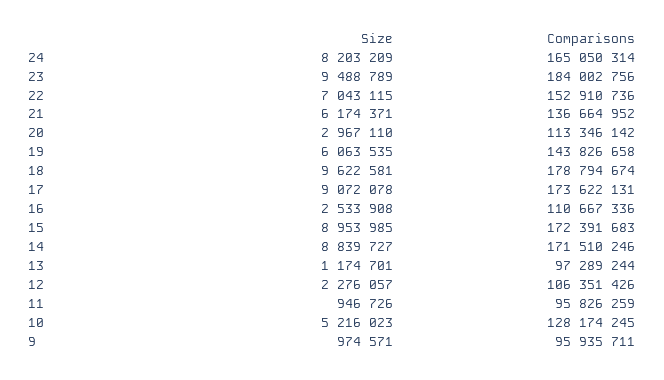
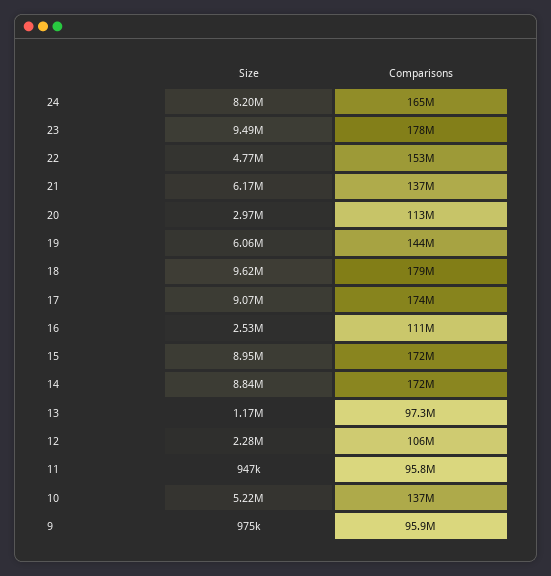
Comparisons, 23: 184002756 -> 178000000
Size, 22: 7043115 -> 4770000
Comparisons, 10: 128174245 -> 137000000

